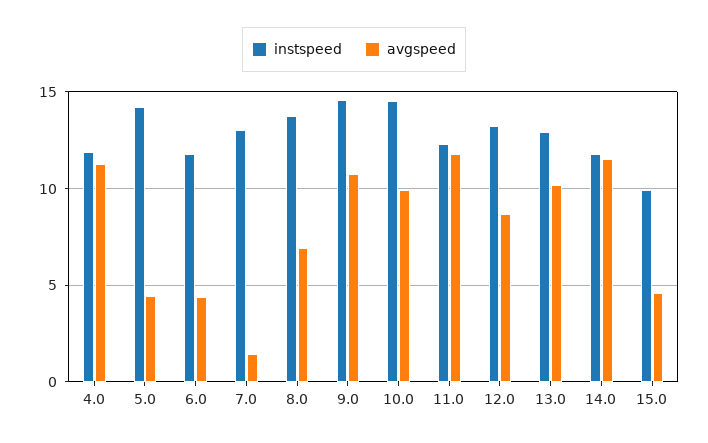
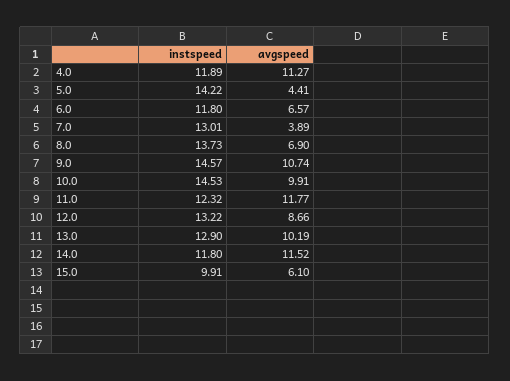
avgspeed, 6.0: 4.5 -> 6.57
avgspeed, 7.0: 1.5 -> 3.89
avgspeed, 15.0: 4.5 -> 6.1

